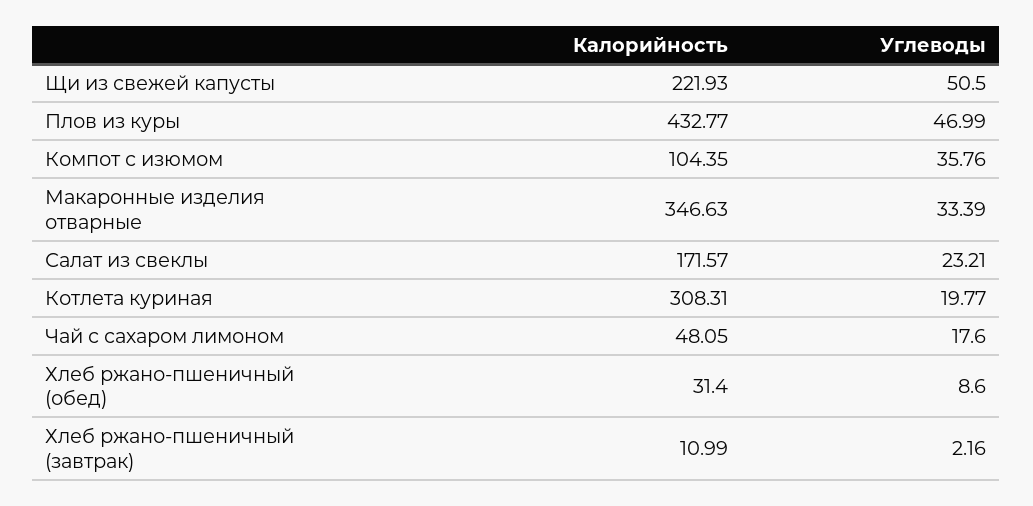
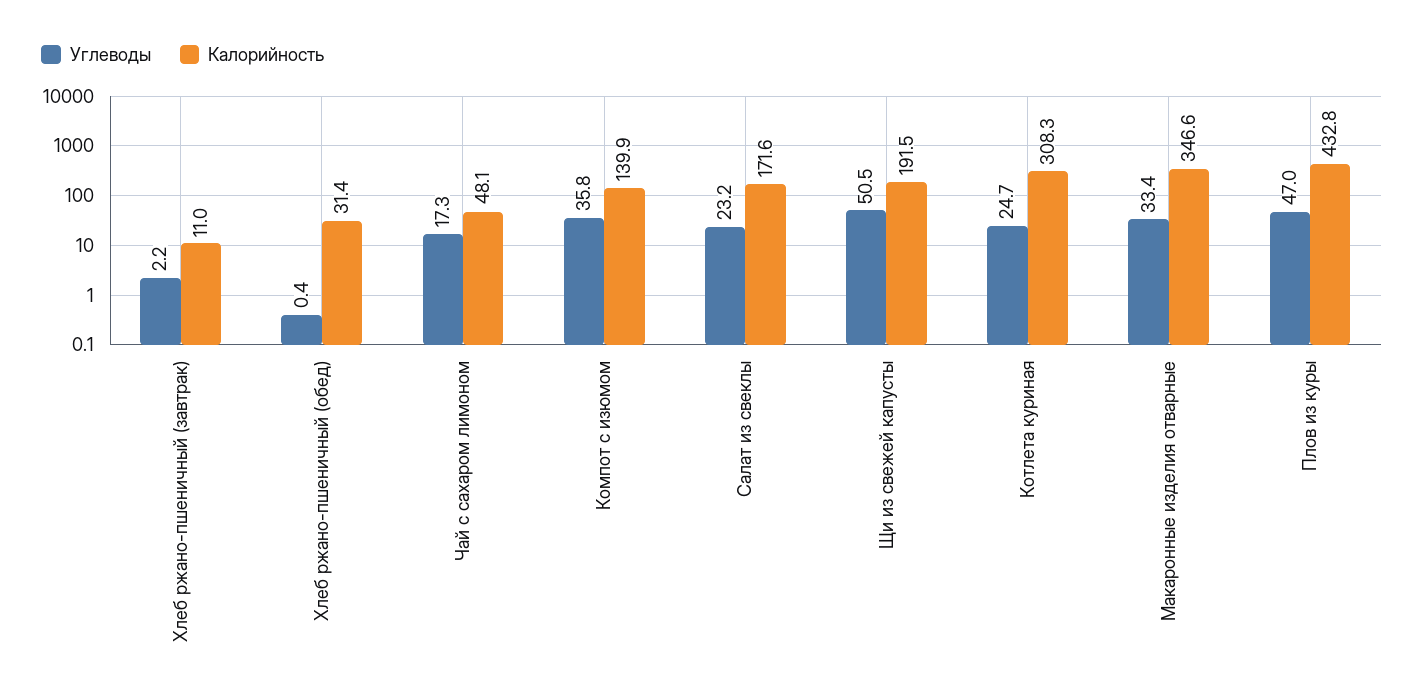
Калорийность, Щи из свежей капусты: 221.93 -> 191.5
Калорийность, Компот с изюмом: 104.35 -> 139.9
Углеводы, Котлета куриная: 19.77 -> 24.7
Углеводы, Чай с сахаром лимоном: 17.6 -> 17.3
Углеводы, Хлеб ржано-пшеничный (обед): 8.6 -> 0.4

